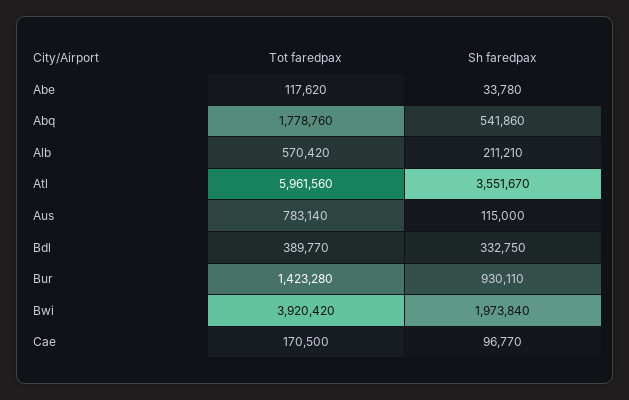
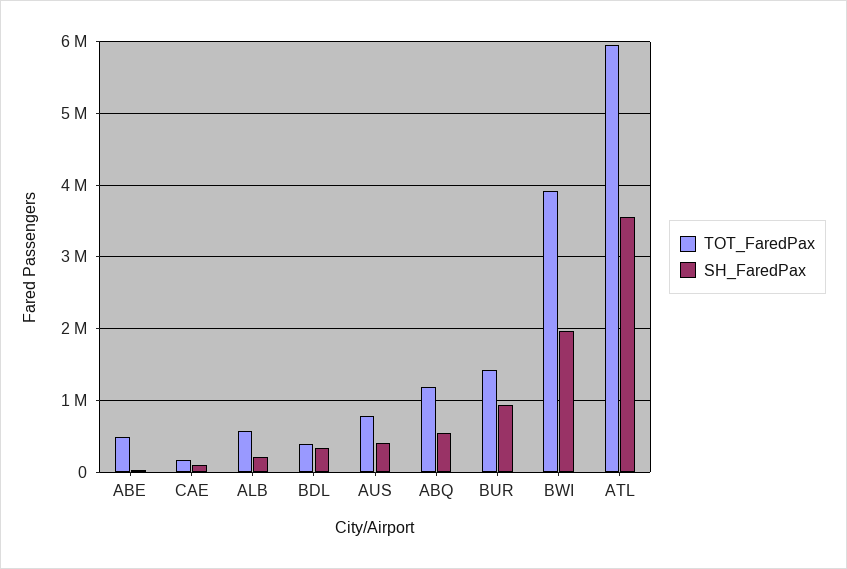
Tot faredpax, Abe: 117620 -> 500000
Tot faredpax, Abq: 1778760 -> 1200000
Sh faredpax, Aus: 115000 -> 400000

